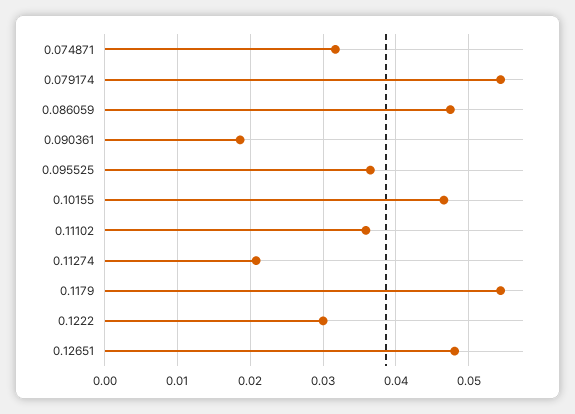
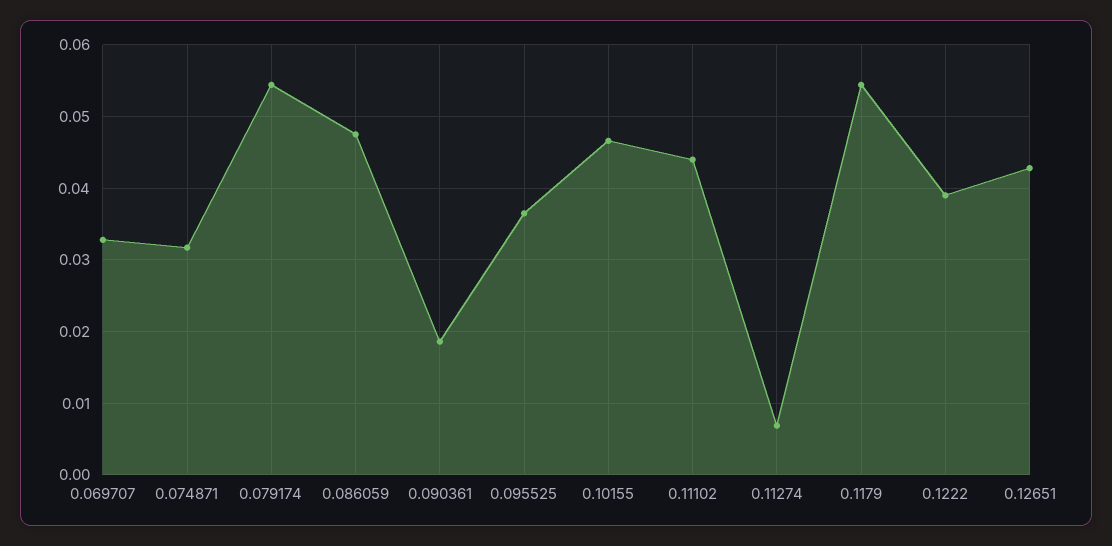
0.11102: 0.036 -> 0.044
0.11274: 0.021 -> 0.007
0.1222: 0.03 -> 0.039
0.12651: 0.048 -> 0.043
0.069707: none -> 0.033

